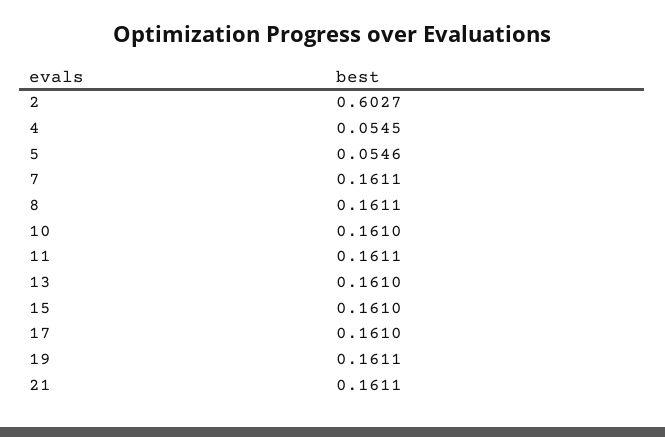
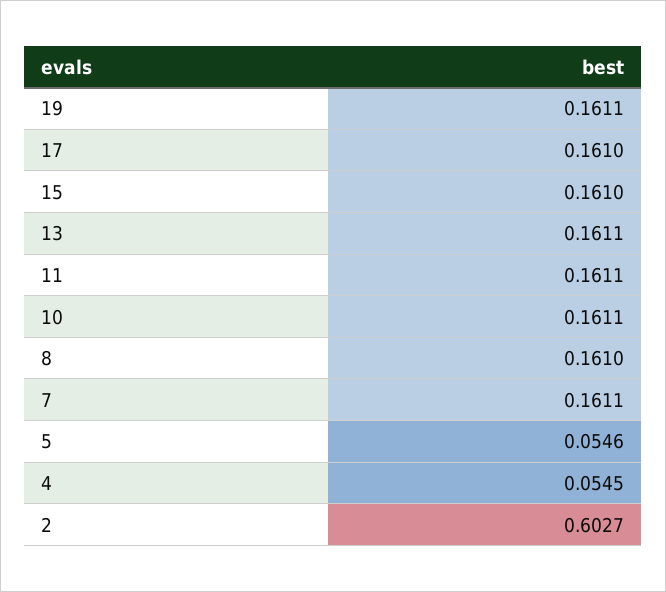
8: 0.1611 -> 0.161
10: 0.161 -> 0.1611
13: 0.161 -> 0.1611
21: 0.1611 -> none

